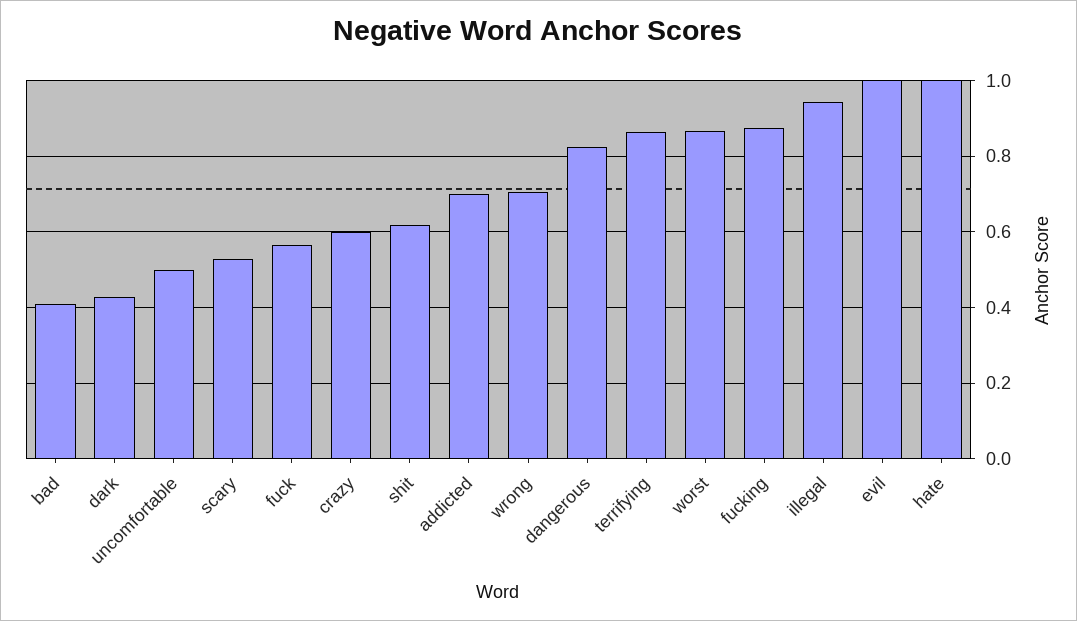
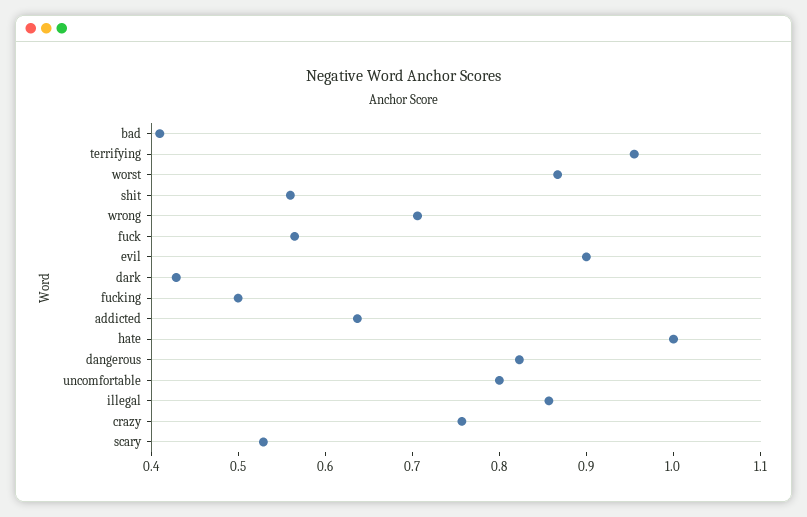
uncomfortable: 0.5 -> 0.8
crazy: 0.6 -> 0.76
shit: 0.62 -> 0.56
addicted: 0.7 -> 0.64
terrifying: 0.86 -> 0.96
fucking: 0.88 -> 0.5
illegal: 0.94 -> 0.86
evil: 1 -> 0.9

